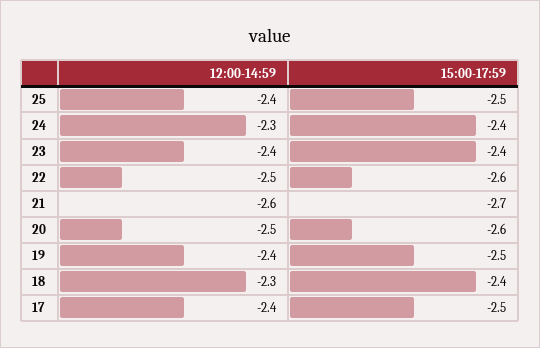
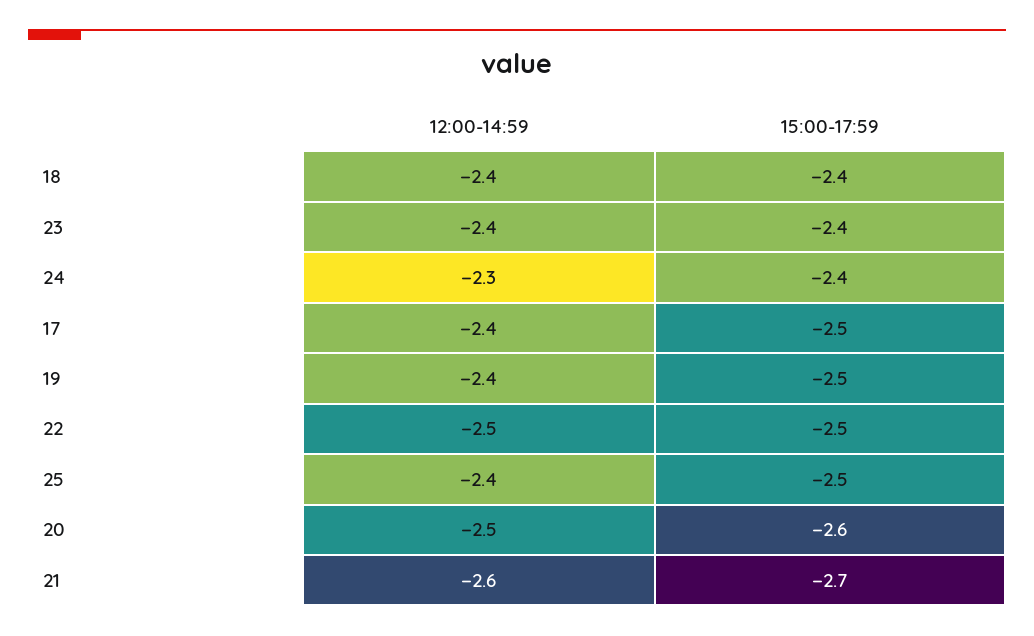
15:00-17:59, 22: -2.6 -> -2.5
12:00-14:59, 18: -2.3 -> -2.4

